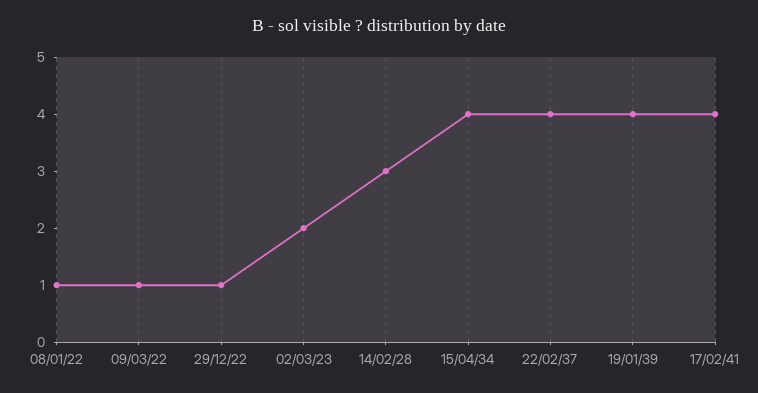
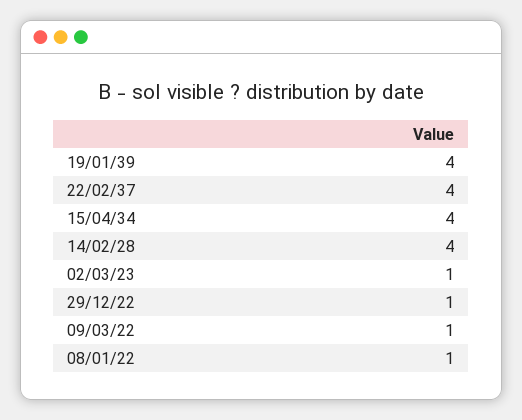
02/03/23: 2 -> 1
14/02/28: 3 -> 4
17/02/41: 4 -> none

